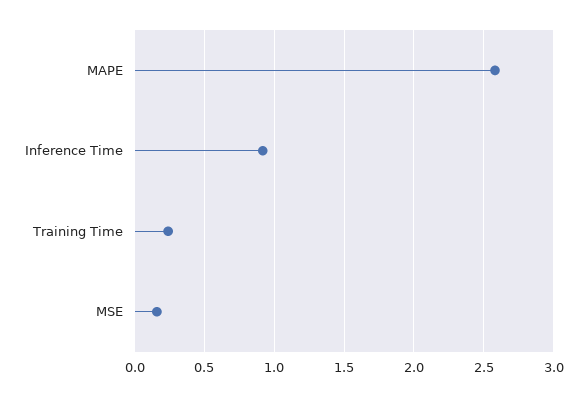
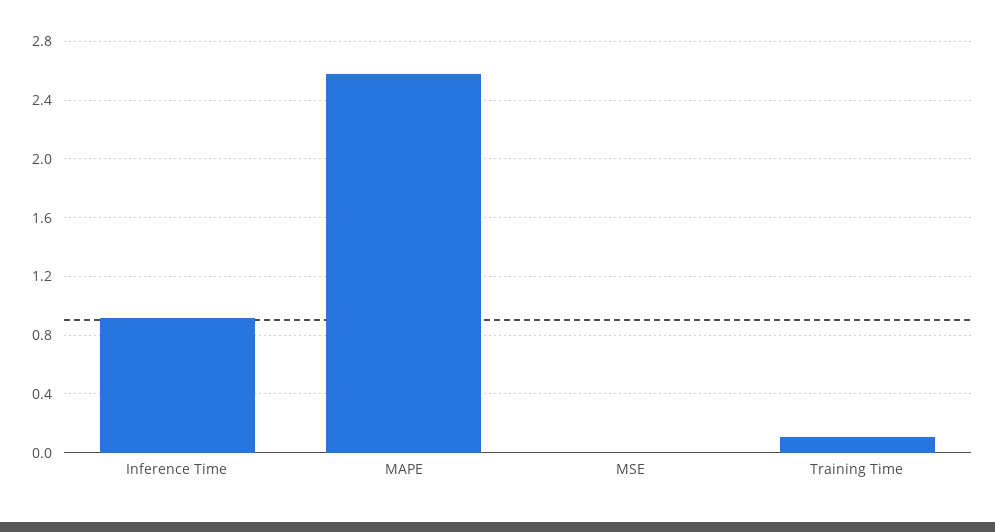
Training Time: 0.25 -> 0.1
MSE: 0.15 -> 0

